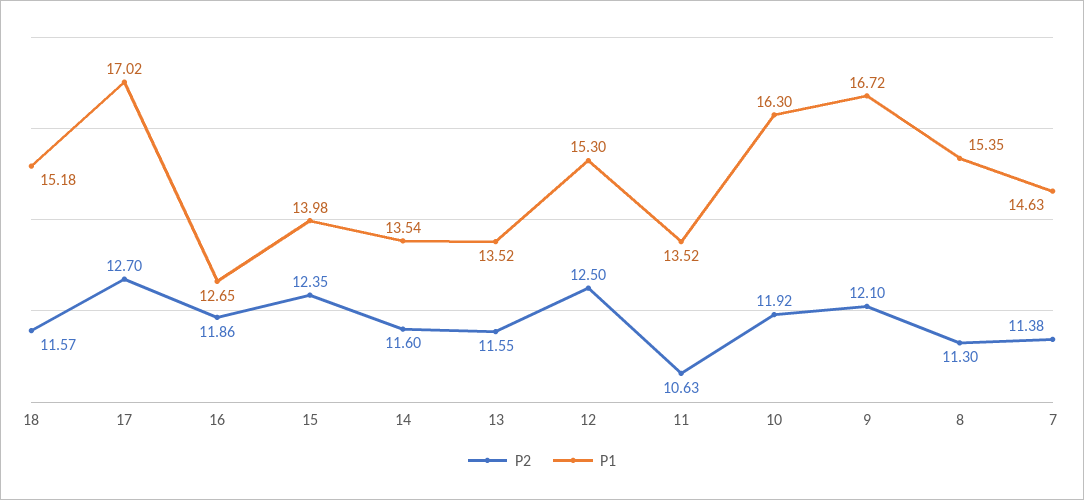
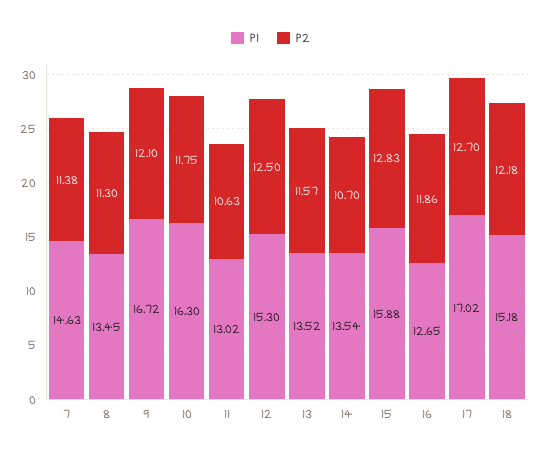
P2, 18: 11.57 -> 12.18
P2, 15: 12.35 -> 12.83
P1, 15: 13.98 -> 15.88
P2, 14: 11.6 -> 10.7
P2, 13: 11.55 -> 11.57
P1, 11: 13.52 -> 13.02
P2, 10: 11.92 -> 11.75
P1, 8: 15.35 -> 13.45

